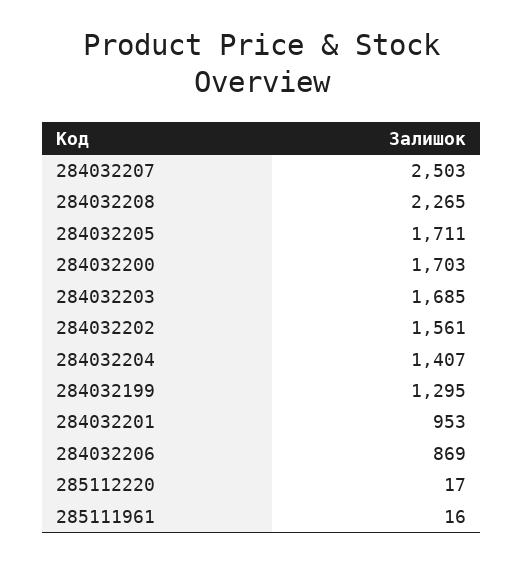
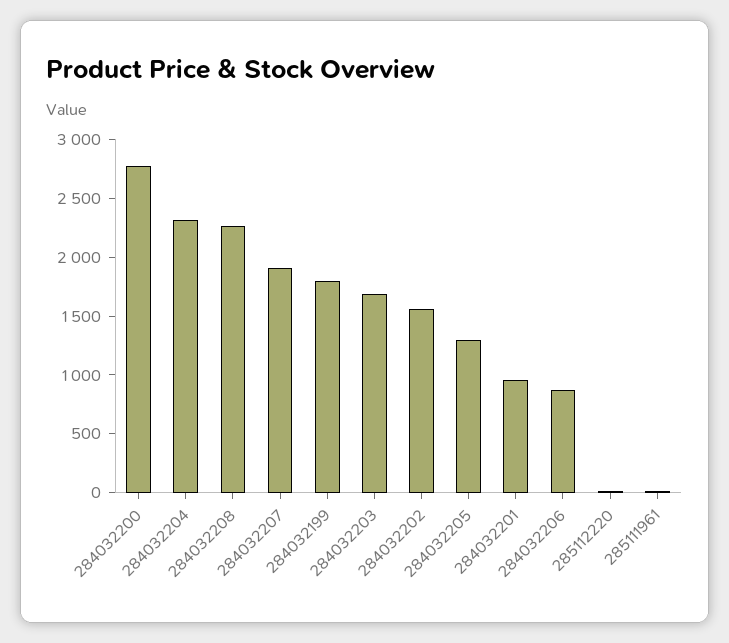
284032207: 2503 -> 1900
284032205: 1711 -> 1300
284032200: 1703 -> 2800
284032204: 1407 -> 2300
284032199: 1295 -> 1800

